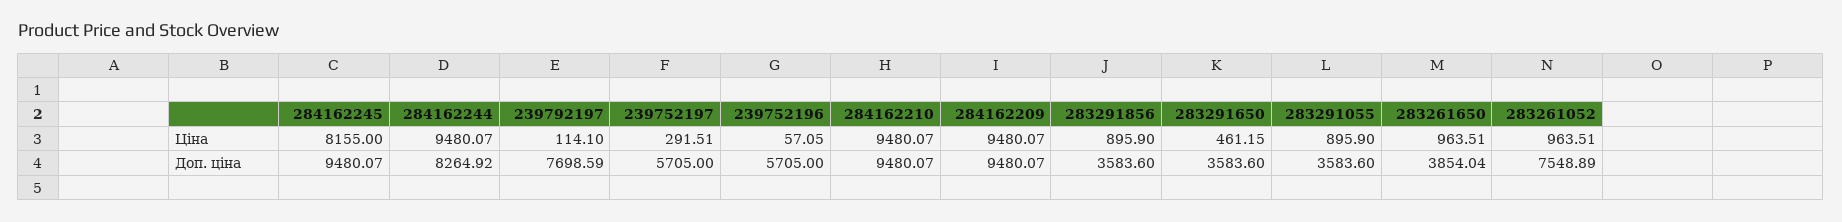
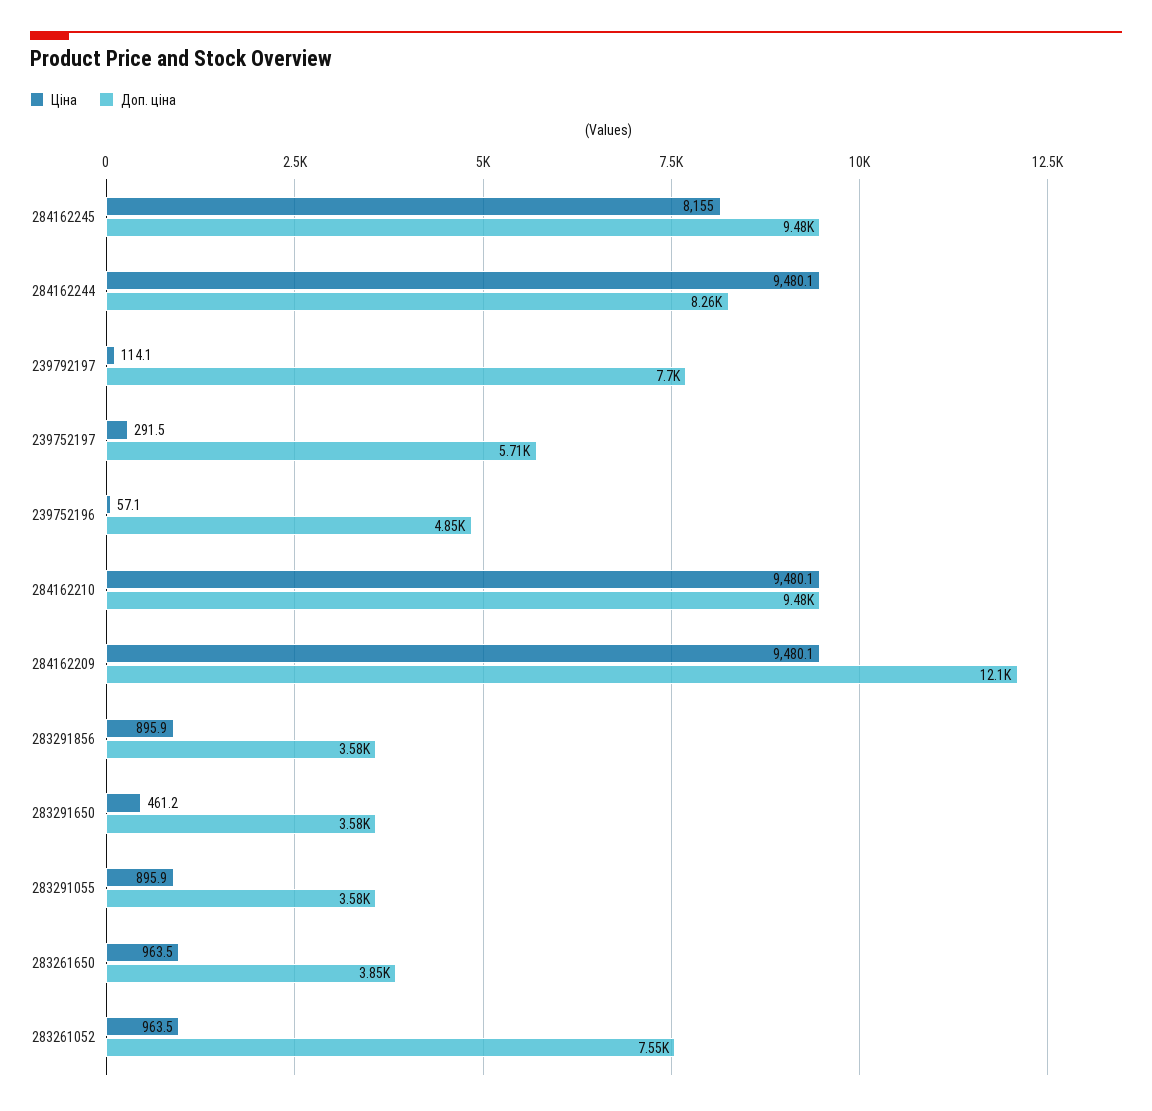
Доп. ціна, 239752196: 5705 -> 4850
Доп. ціна, 284162209: 9480.07 -> 12100

